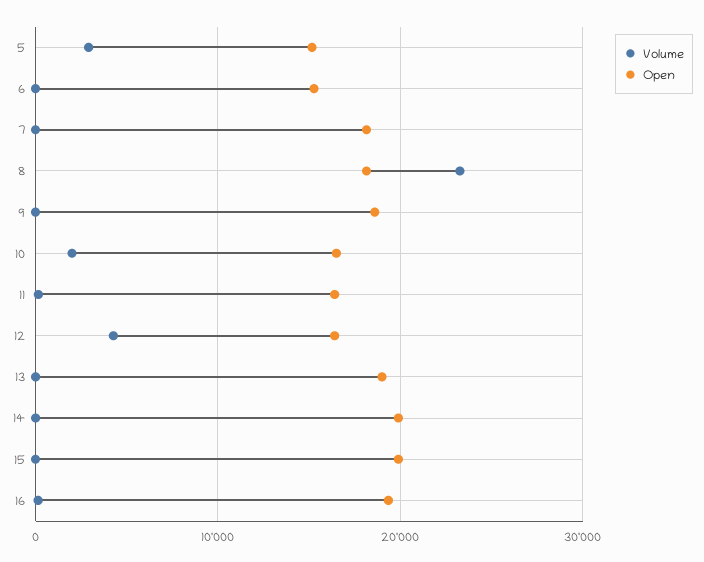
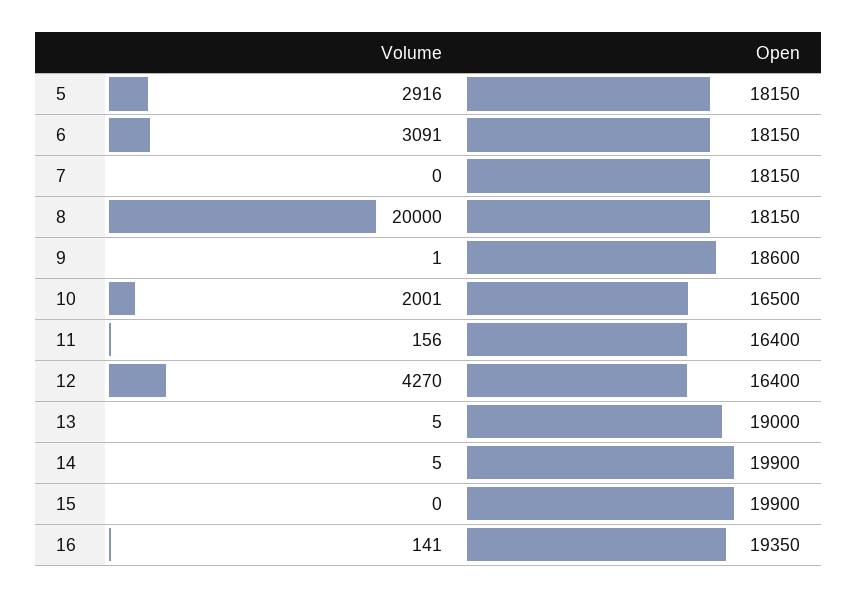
Open, 5: 15000 -> 18150
Volume, 6: 0 -> 3091
Open, 6: 15000 -> 18150
Volume, 8: 23000 -> 20000

